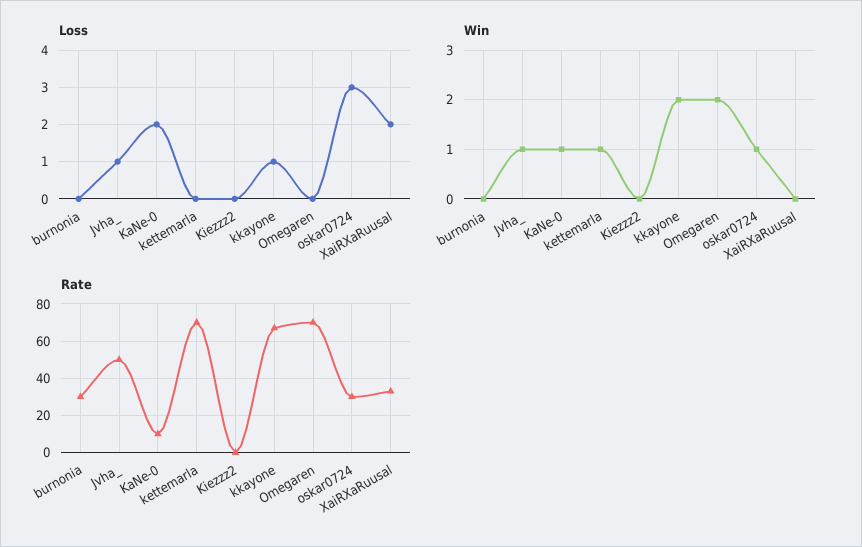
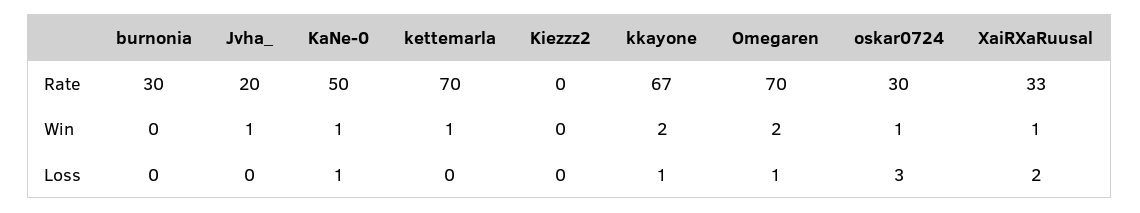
Loss, Jvha_: 1 -> 0
Loss, KaNe-0: 2 -> 1
Loss, Omegaren: 0 -> 1
Win, XaiRXaRuusal: 0 -> 1
Rate, Jvha_: 50 -> 20
Rate, KaNe-0: 10 -> 50

